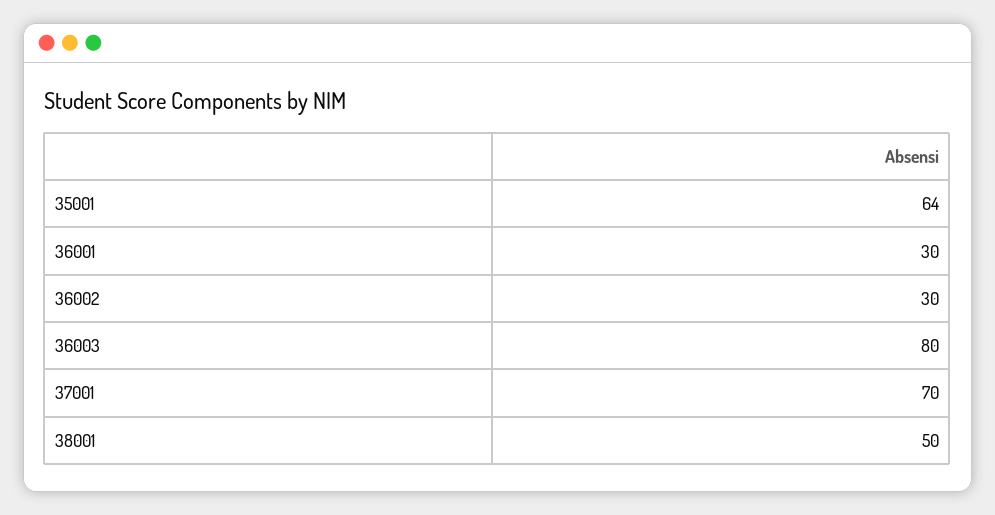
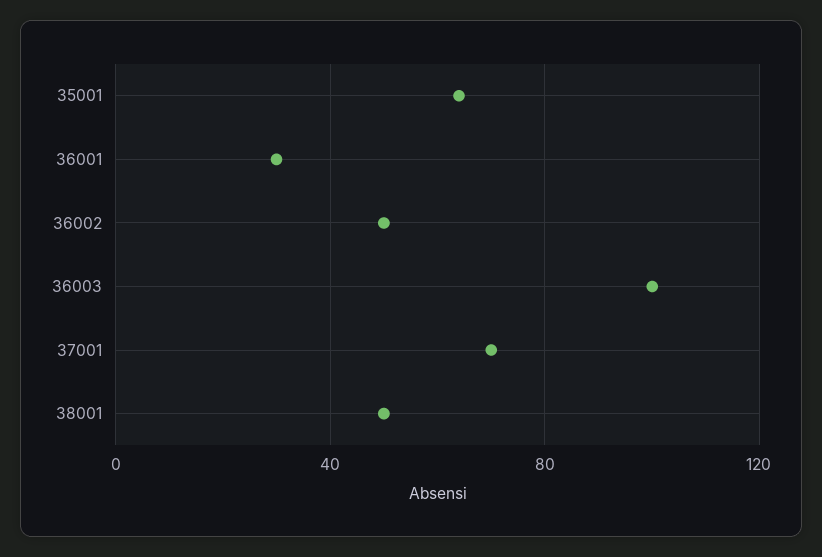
36002: 30 -> 50
36003: 80 -> 100

